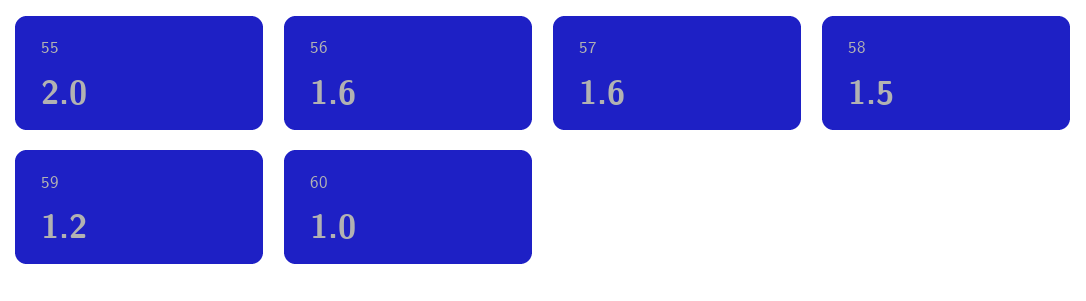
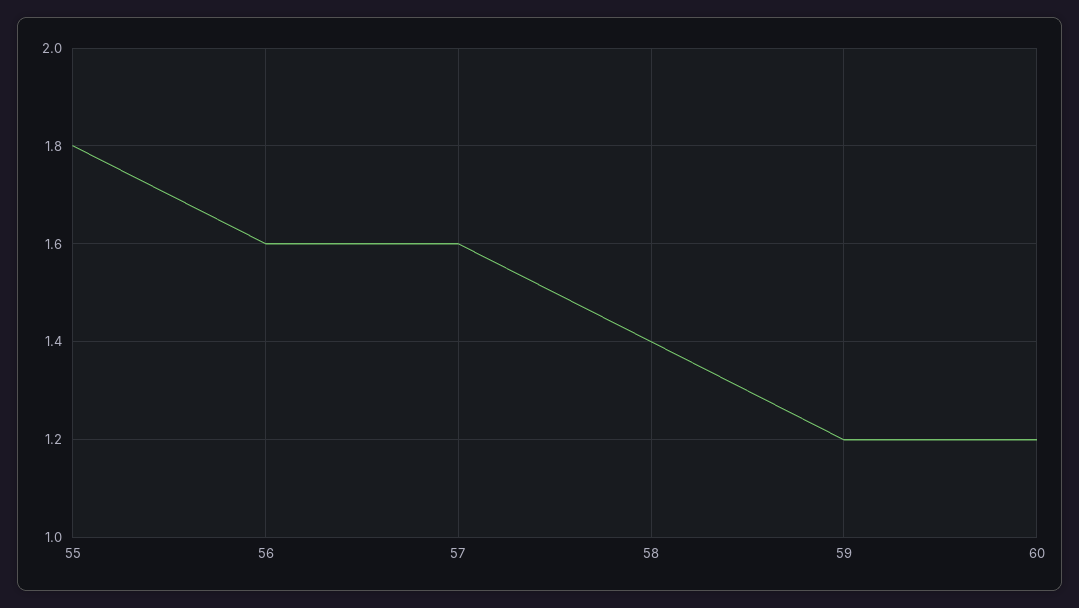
55: 2 -> 1.8
58: 1.5 -> 1.4
60: 1 -> 1.2

